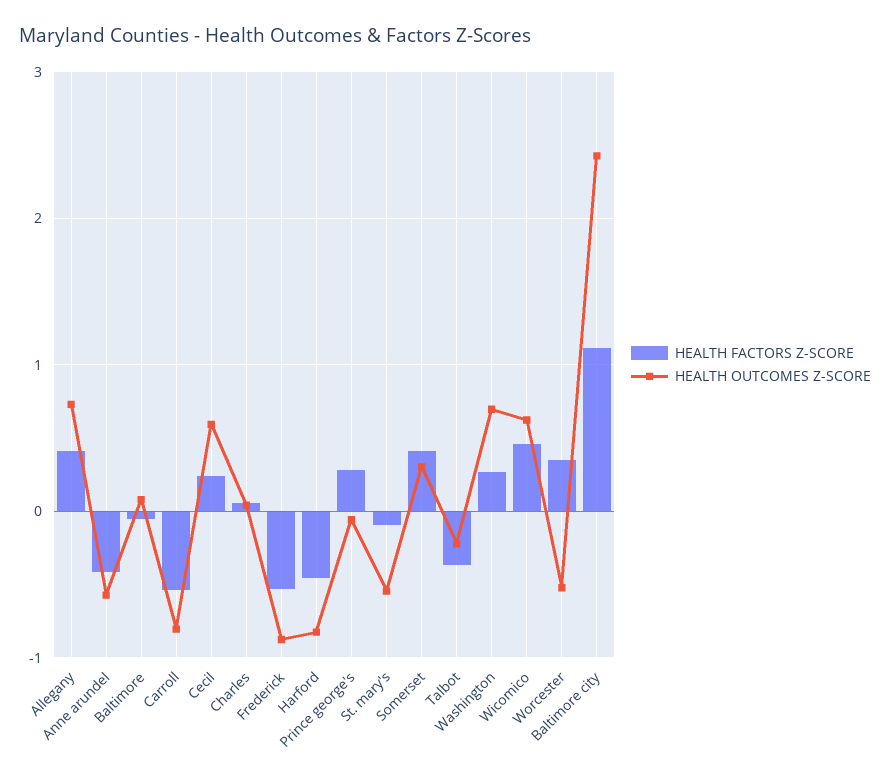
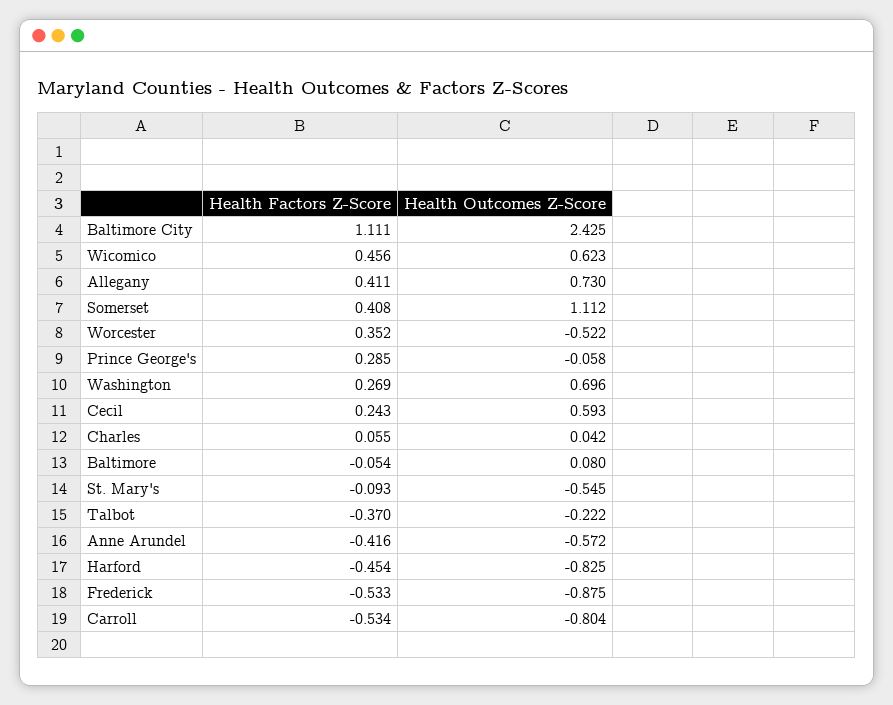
HEALTH OUTCOMES Z-SCORE, Somerset: 0.3 -> 1.112

